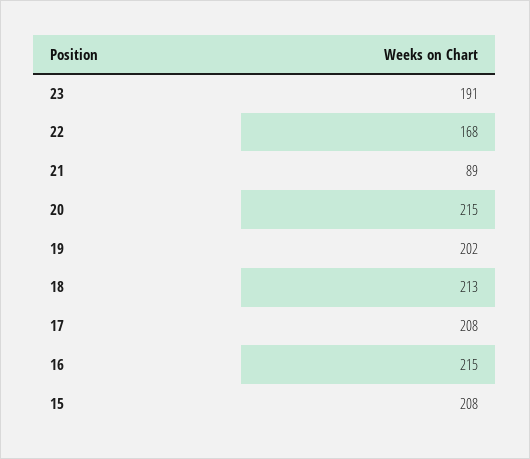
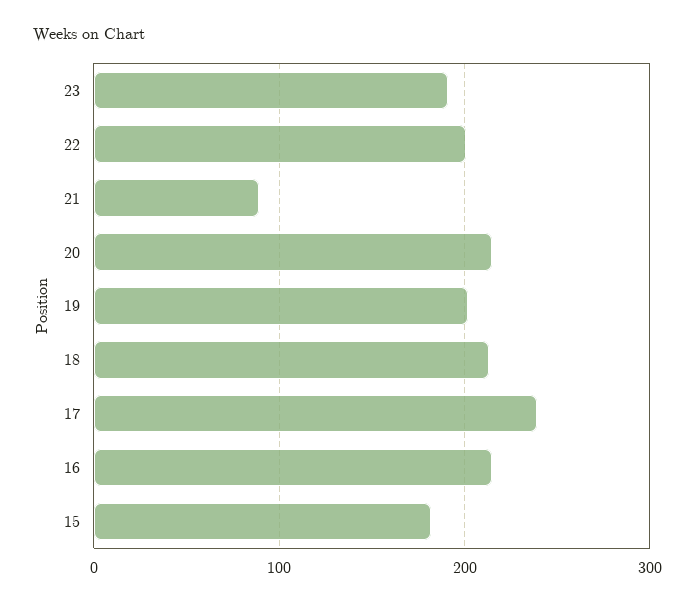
22: 168 -> 200
17: 208 -> 240
15: 208 -> 180

